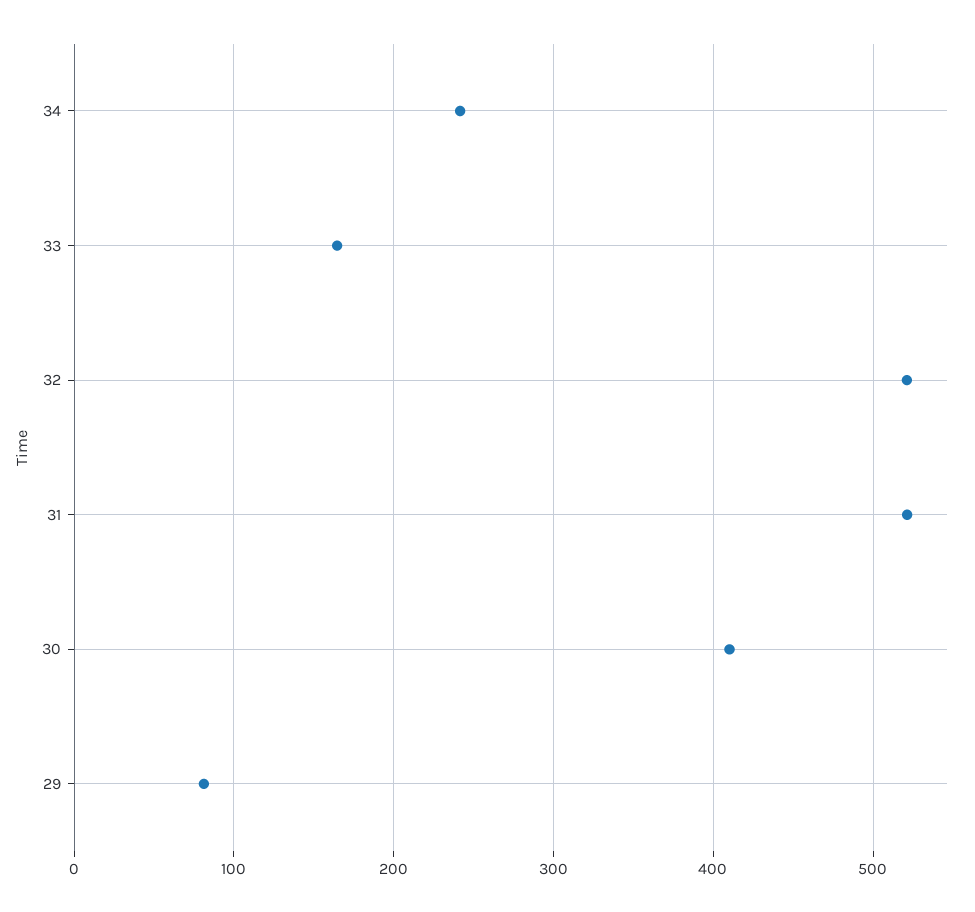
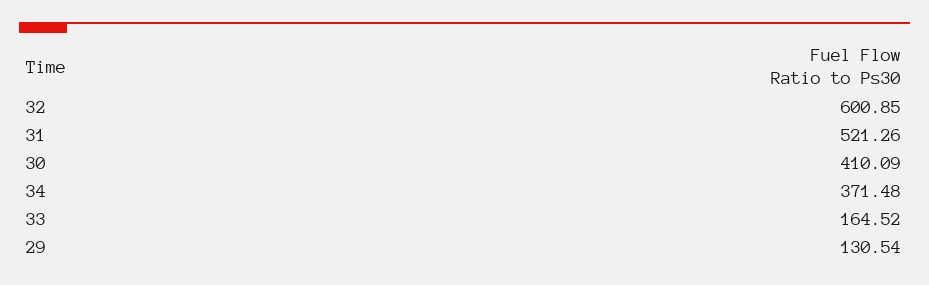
34: 240 -> 371.48
32: 520 -> 600.85
29: 80 -> 130.54

